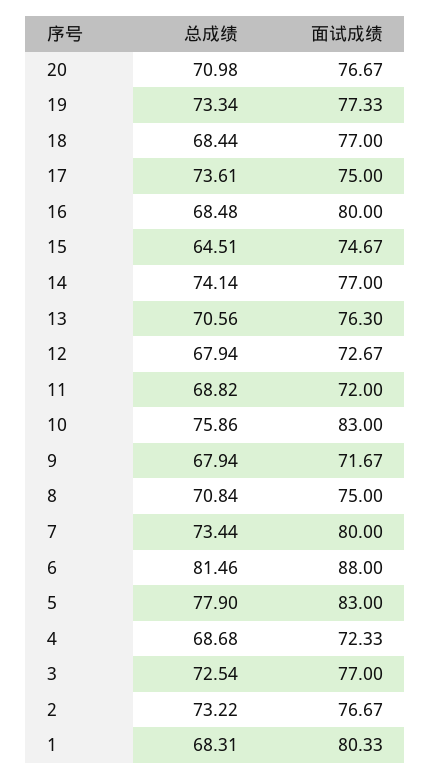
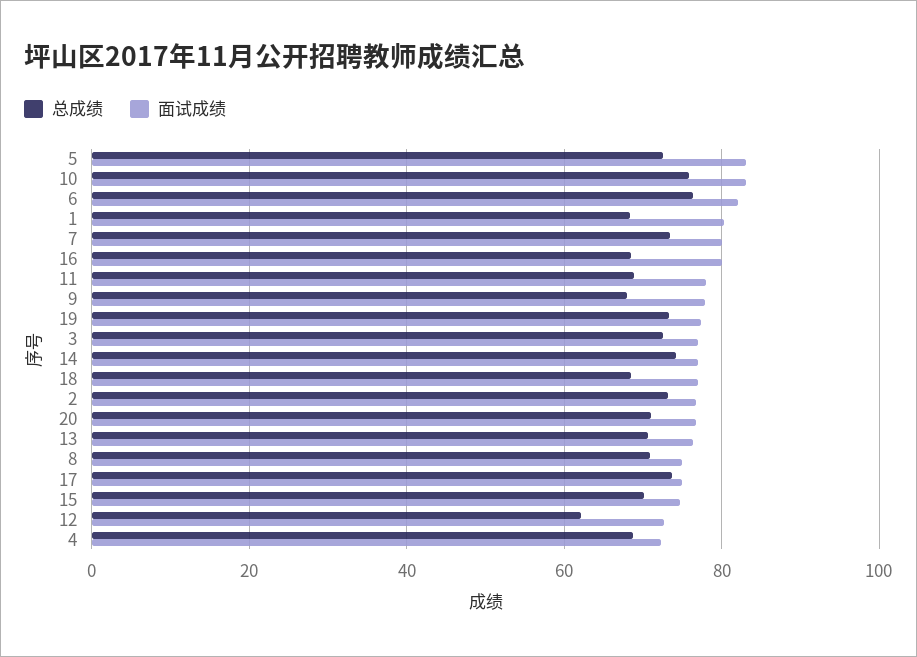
总成绩, 15: 64.51 -> 70
总成绩, 12: 67.94 -> 62
面试成绩, 11: 72 -> 78
面试成绩, 9: 71.67 -> 78
总成绩, 6: 81.46 -> 76
面试成绩, 6: 88 -> 82
总成绩, 5: 77.9 -> 72

